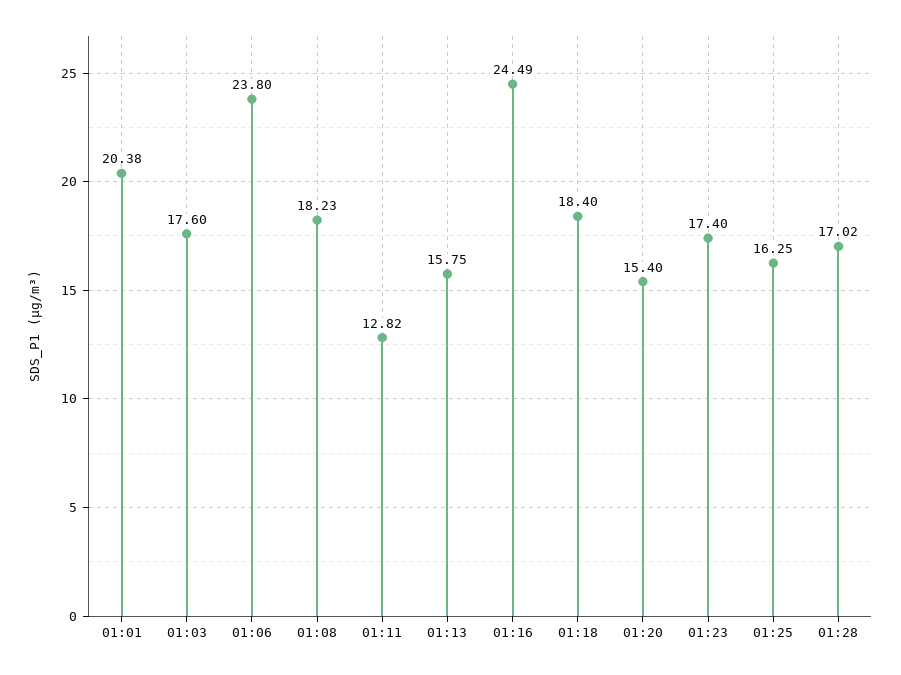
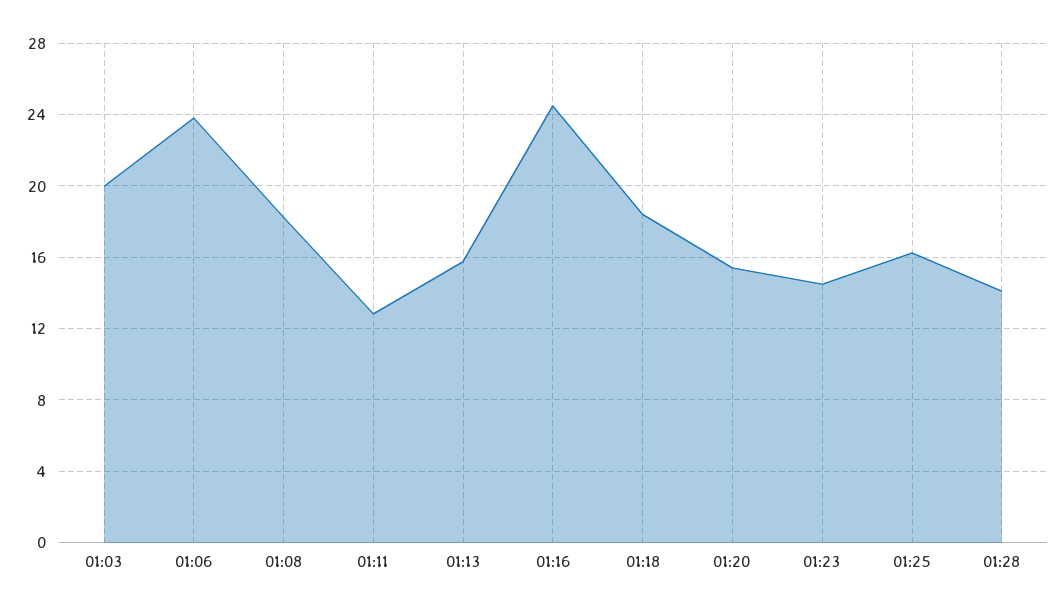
01:01: 20.38 -> none
01:03: 17.6 -> 20
01:23: 17.4 -> 14.5
01:28: 17.02 -> 14

